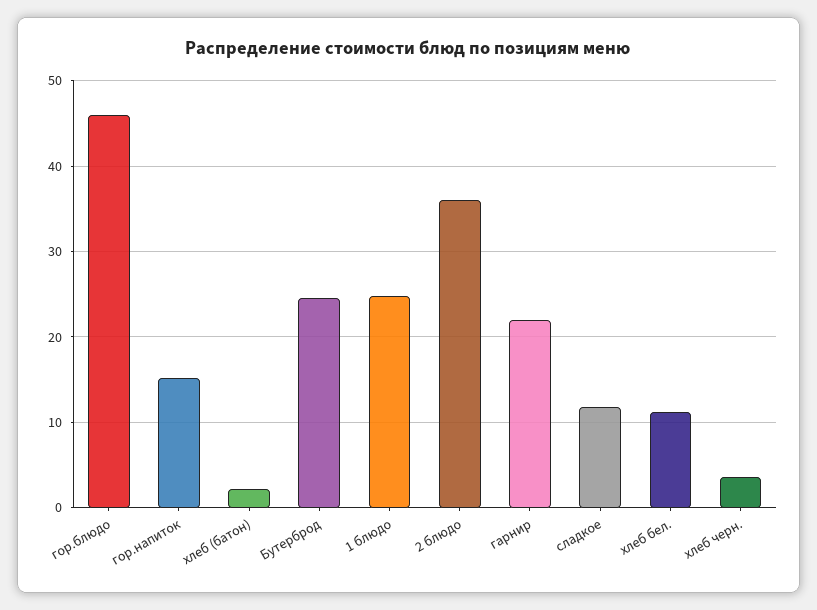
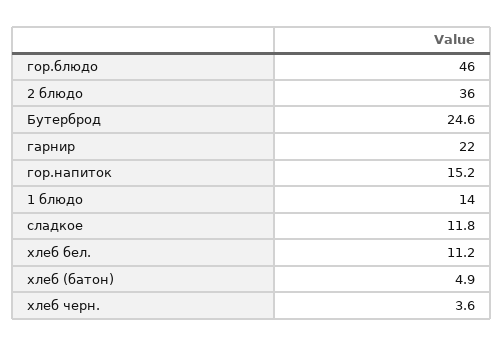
хлеб (батон): 2 -> 4.9
1 блюдо: 25 -> 14

